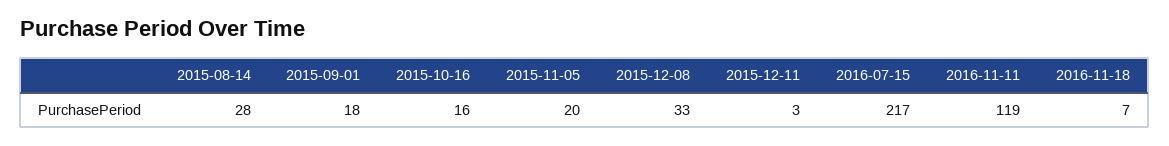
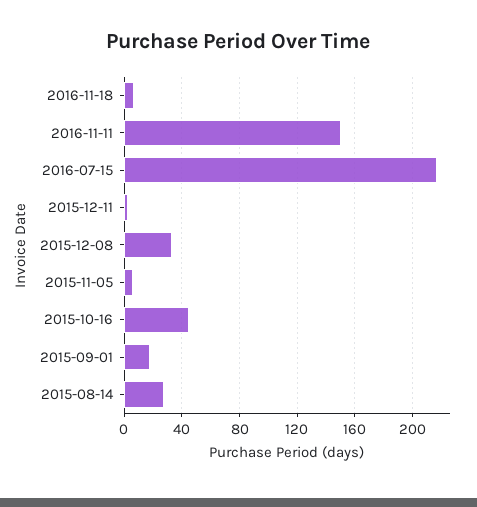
2015-10-16: 16 -> 45
2015-11-05: 20 -> 5
2016-11-11: 119 -> 150

